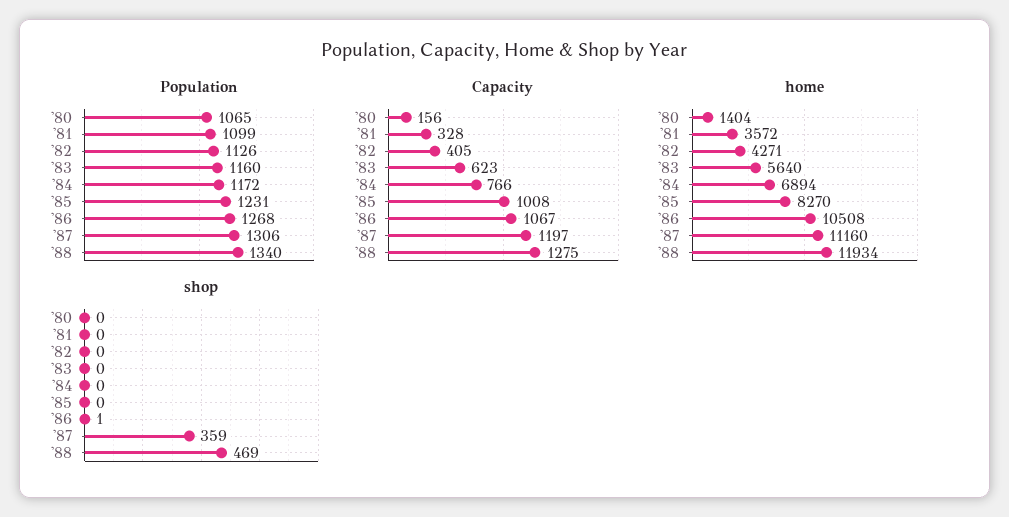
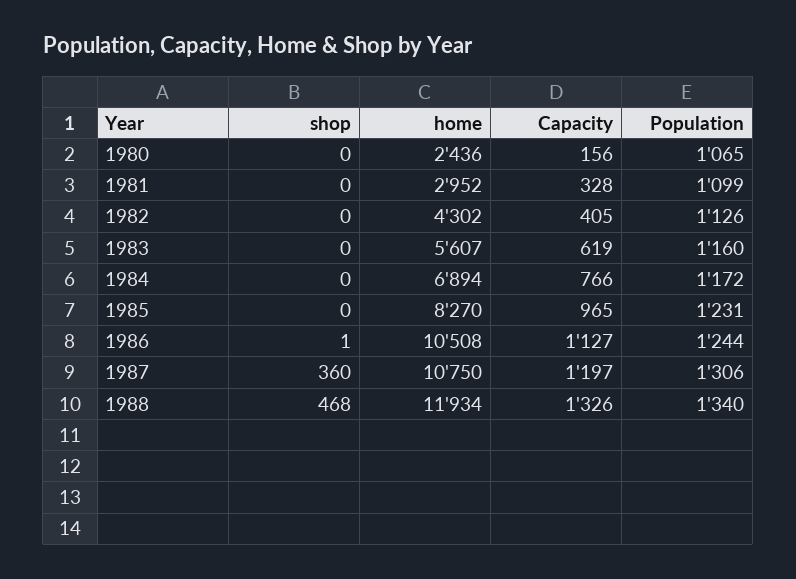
Population, '86: 1268 -> 1244
Capacity, '83: 623 -> 619
Capacity, '85: 1008 -> 965
Capacity, '86: 1067 -> 1127
Capacity, '88: 1275 -> 1326
home, '80: 1404 -> 2436
home, '81: 3572 -> 2952
home, '82: 4271 -> 4302
home, '83: 5640 -> 5607
home, '87: 11160 -> 10750
shop, '87: 359 -> 360
shop, '88: 469 -> 468

